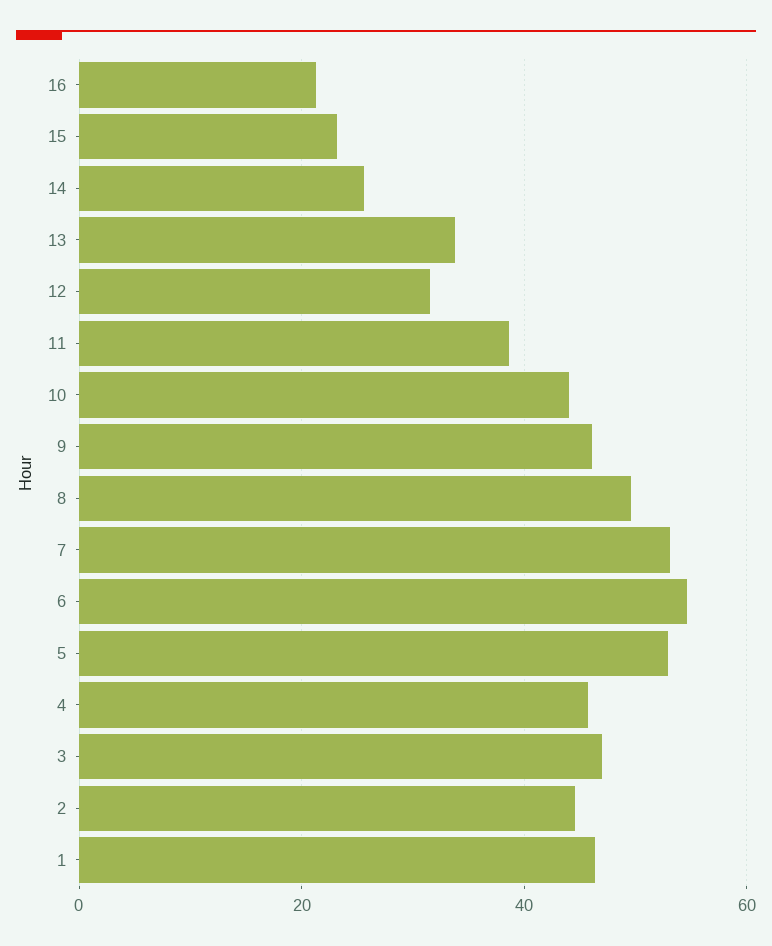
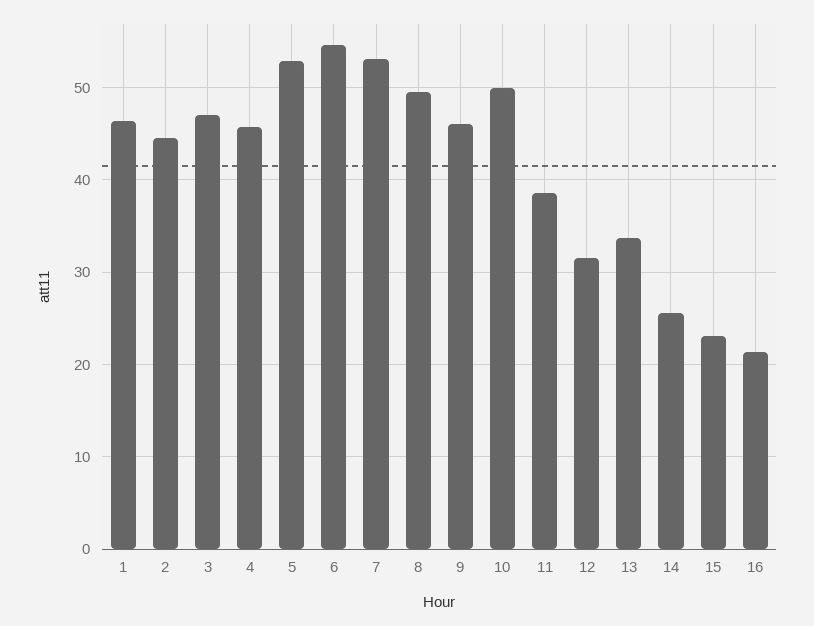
10: 44 -> 50

